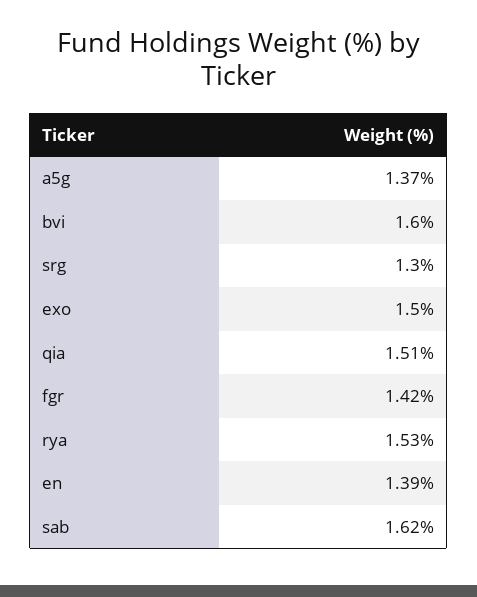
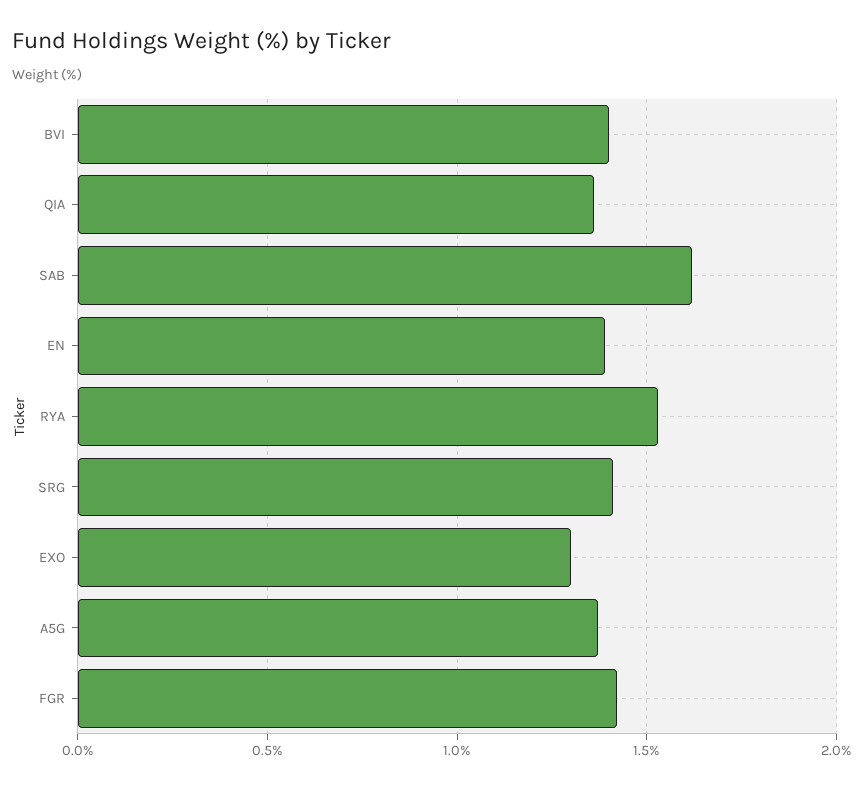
bvi: 1.6 -> 1.4
srg: 1.3 -> 1.4
exo: 1.5 -> 1.3
qia: 1.51 -> 1.35

